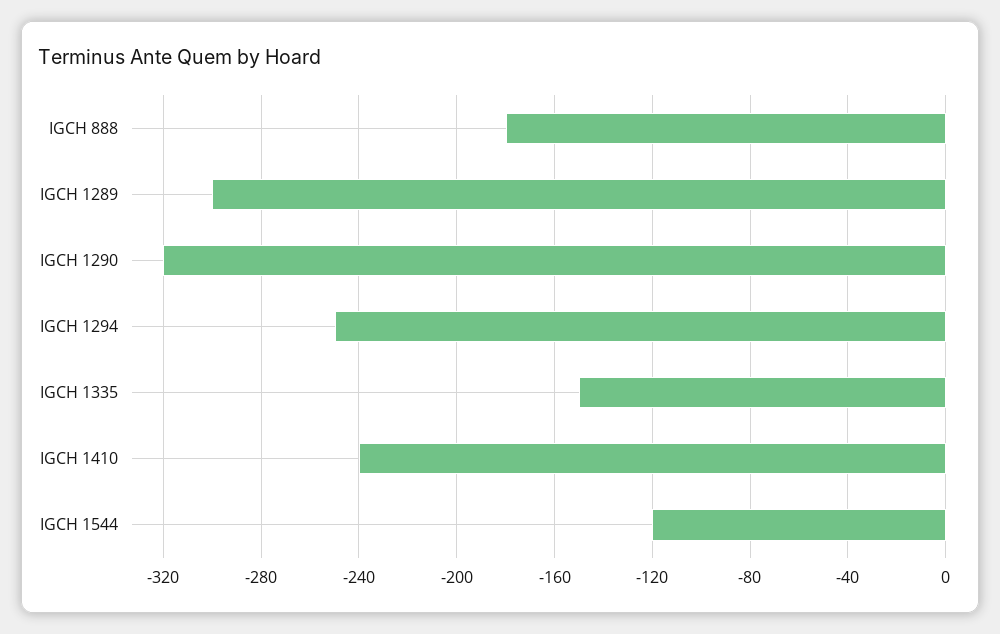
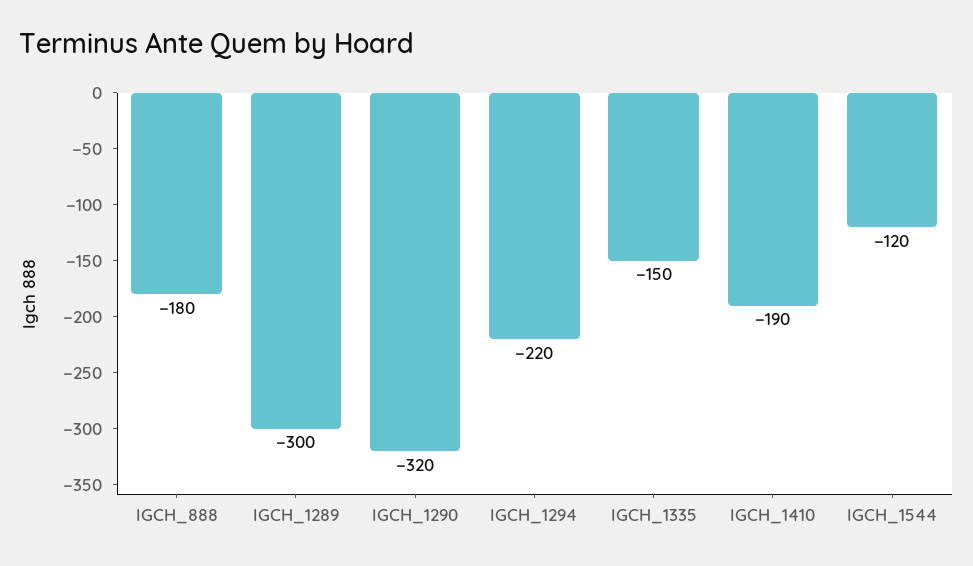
IGCH 1294: -250 -> -220
IGCH 1410: -240 -> -190

